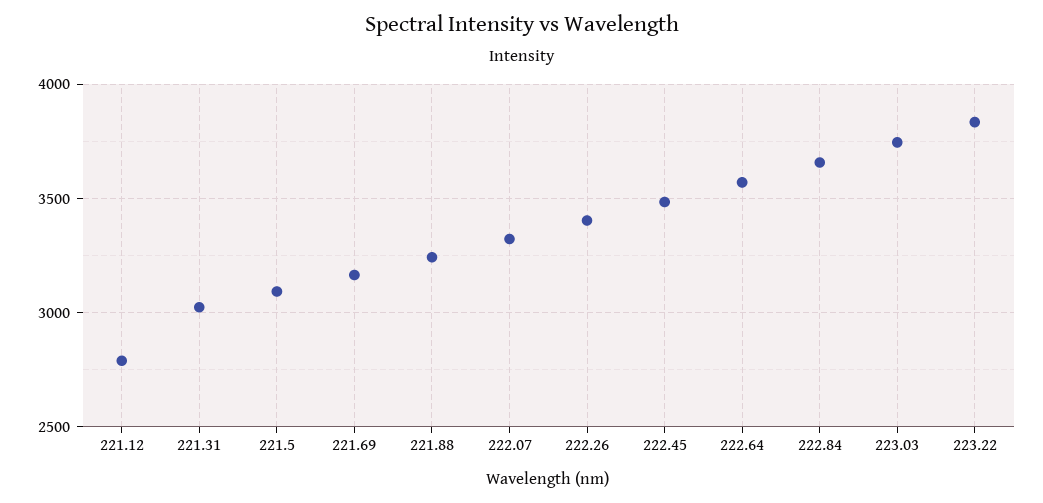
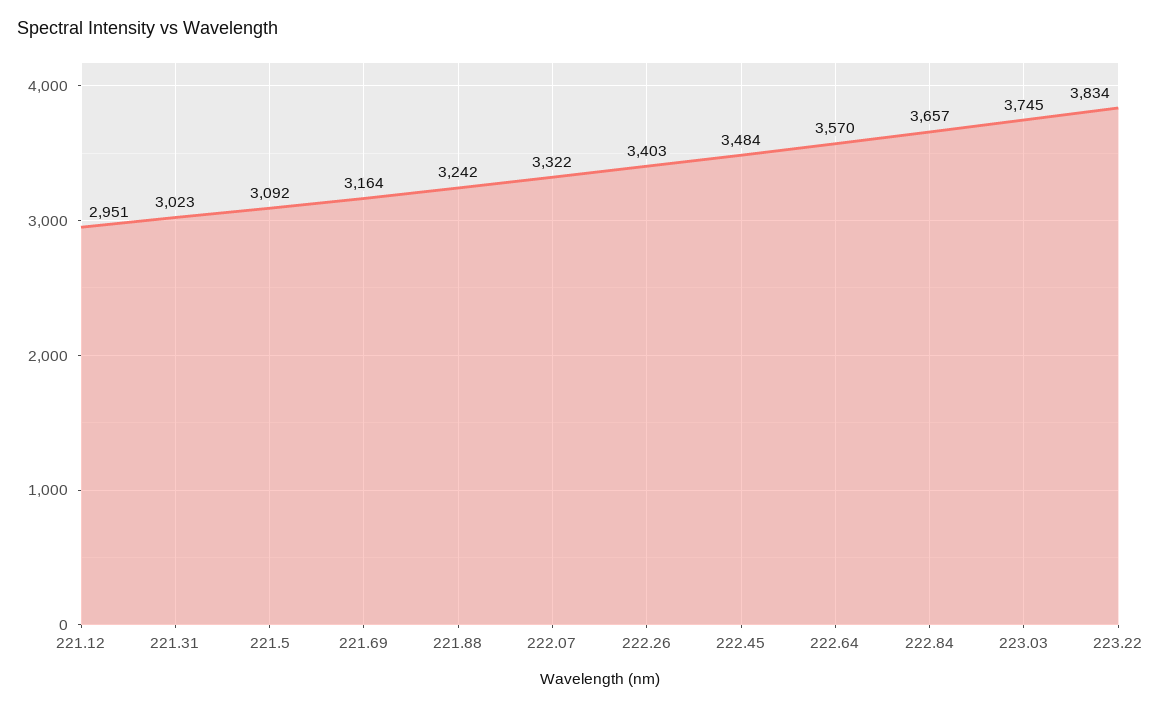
221.12: 2800 -> 2951

